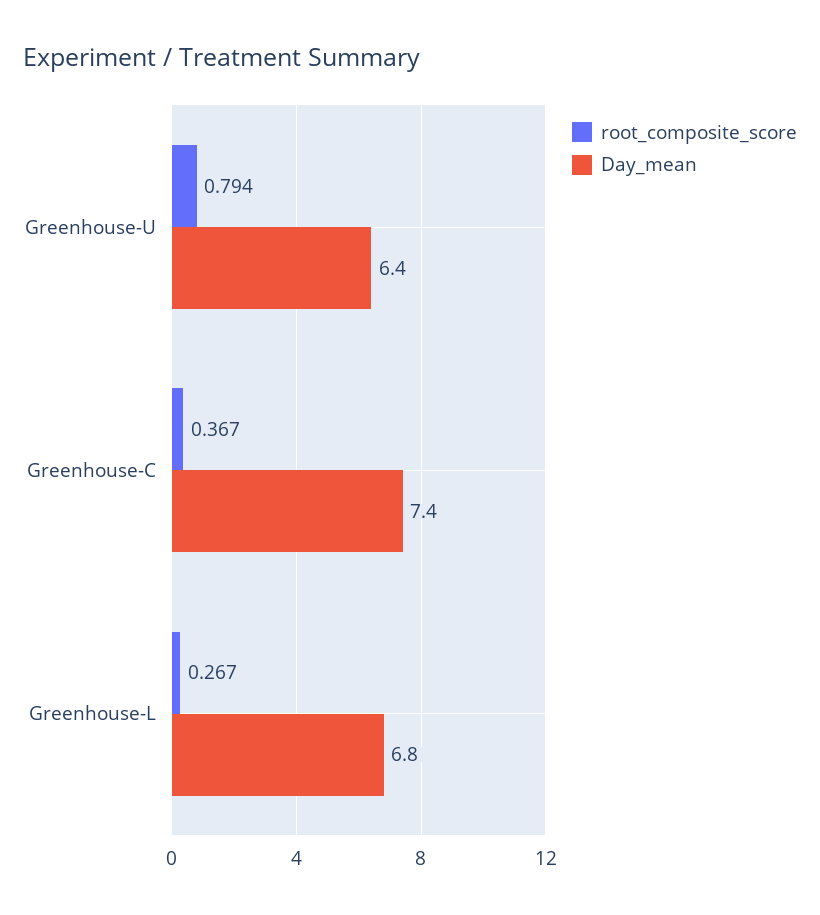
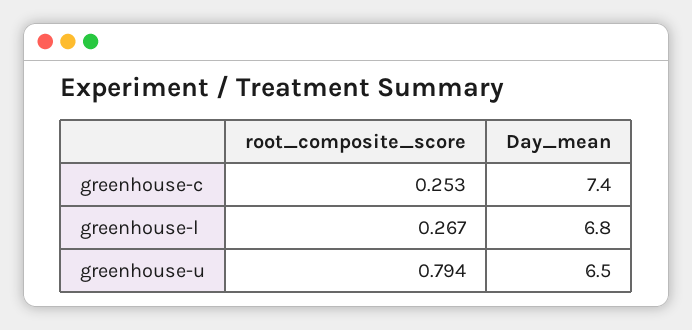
Day_mean, Greenhouse-U: 6.4 -> 6.5
root_composite_score, Greenhouse-C: 0.367 -> 0.253

